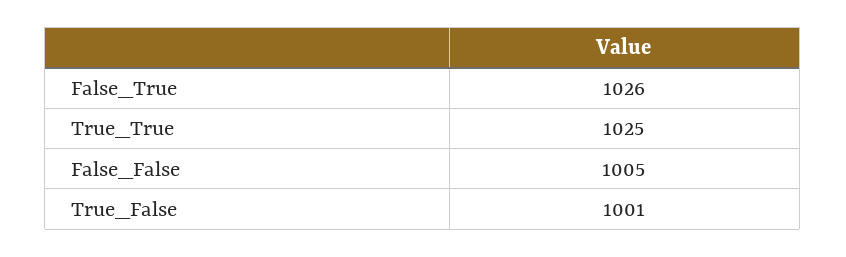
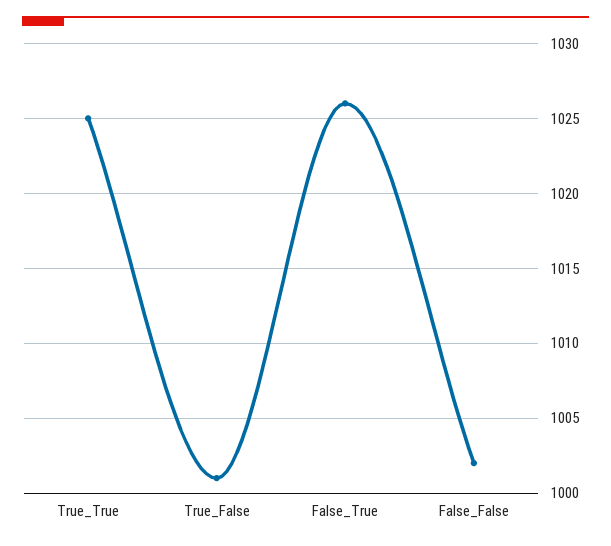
False_False: 1005 -> 1002

